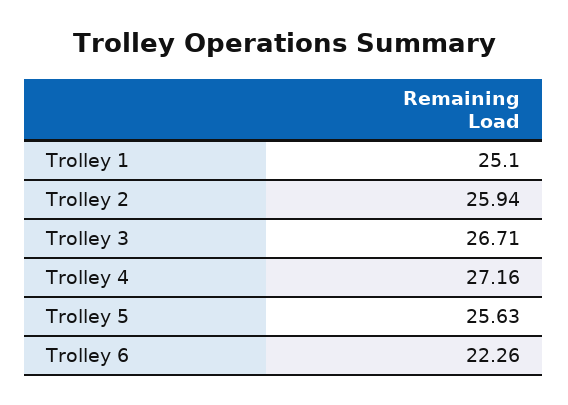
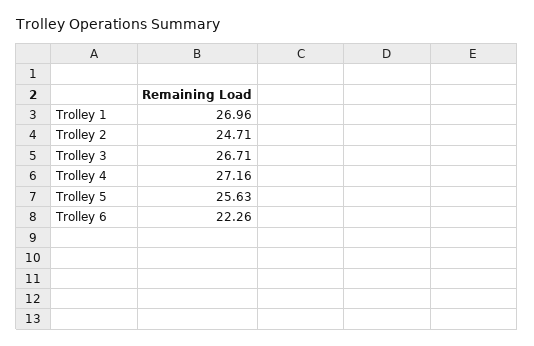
Trolley 1: 25.1 -> 26.96
Trolley 2: 25.94 -> 24.71

